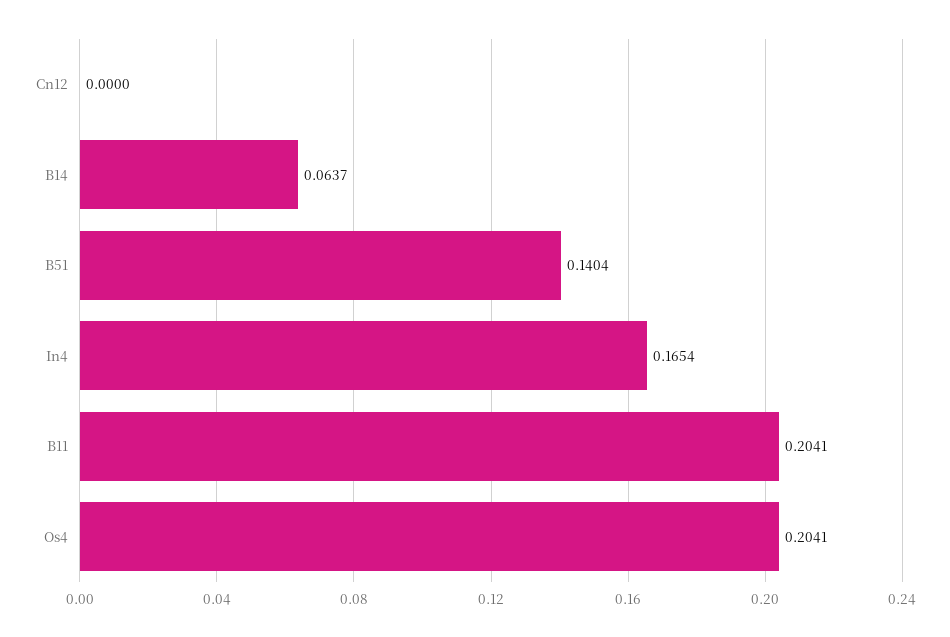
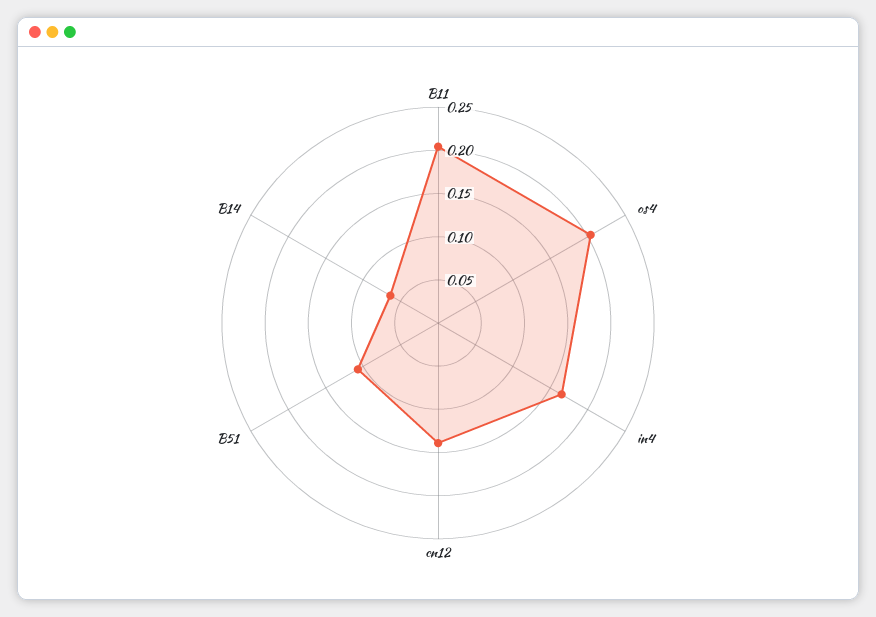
Cn12: 0 -> 0.14
B51: 0.1404 -> 0.11

